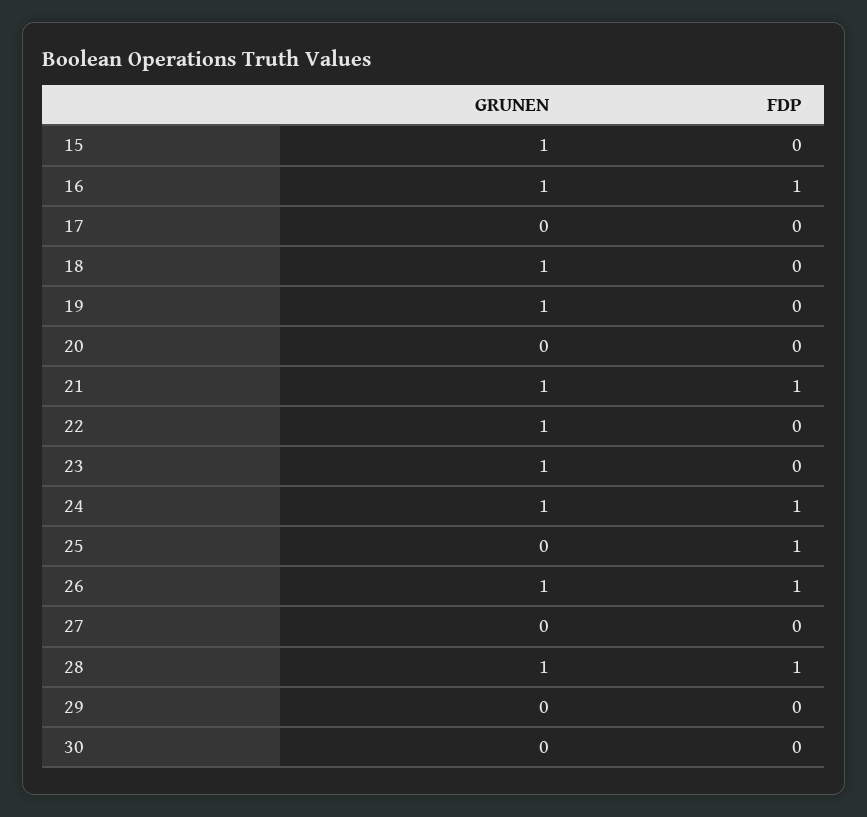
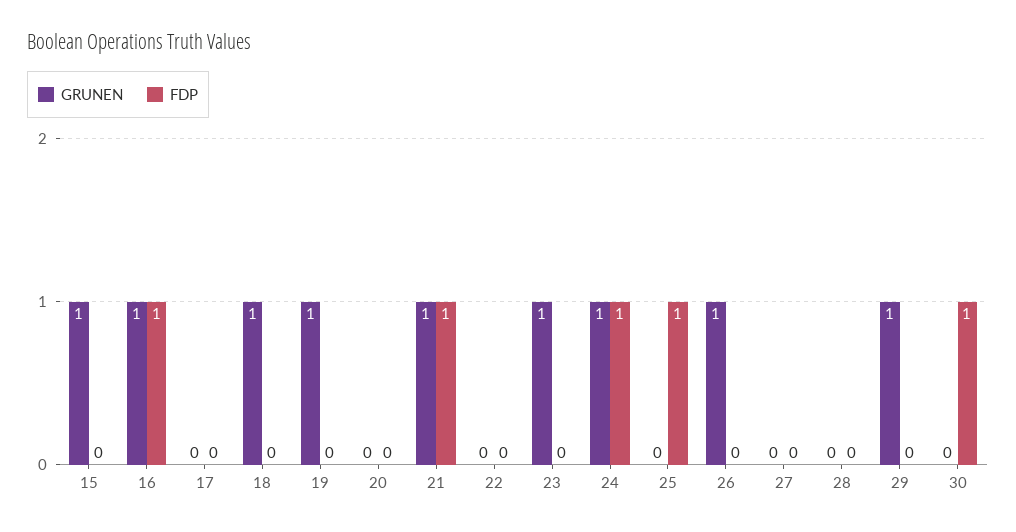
GRUNEN, 22: 1 -> 0
FDP, 26: 1 -> 0
GRUNEN, 28: 1 -> 0
FDP, 28: 1 -> 0
GRUNEN, 29: 0 -> 1
FDP, 30: 0 -> 1

